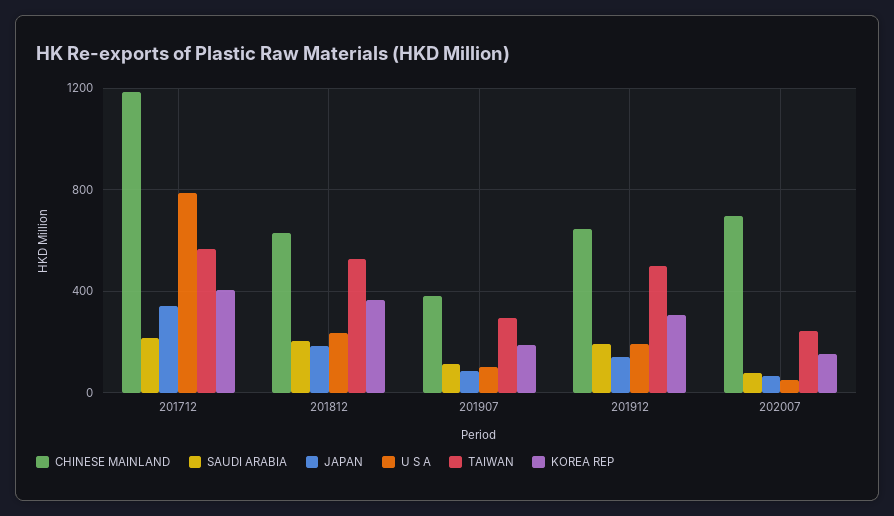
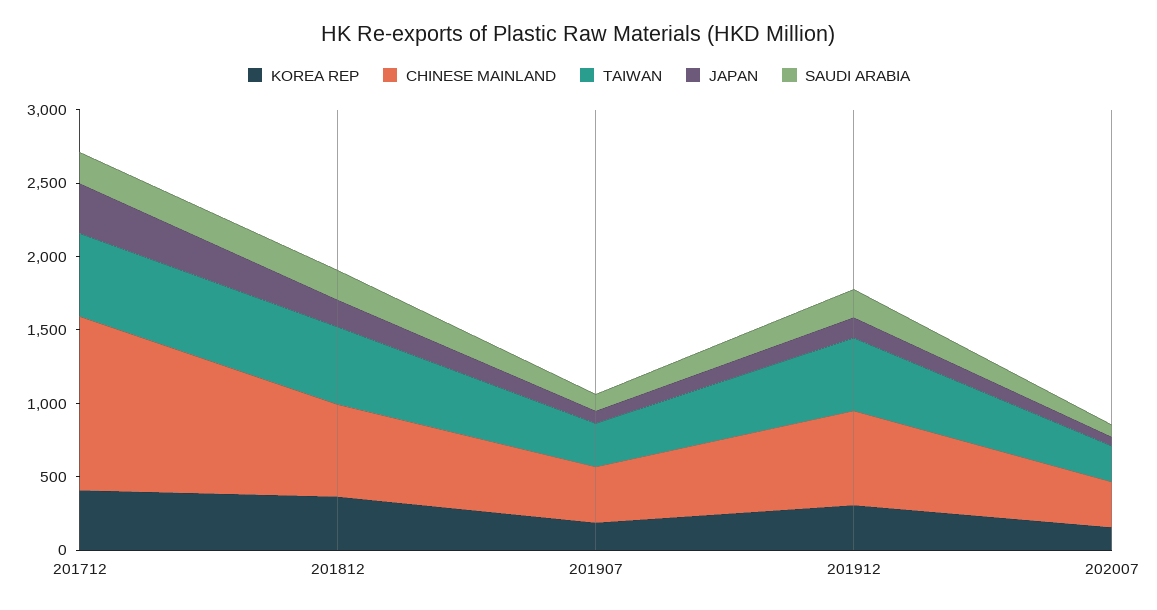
U S A, 201712: 800 -> none
U S A, 201812: 250 -> none
U S A, 201907: 100 -> none
U S A, 201912: 200 -> none
CHINESE MAINLAND, 202007: 700 -> 300
U S A, 202007: 50 -> none

